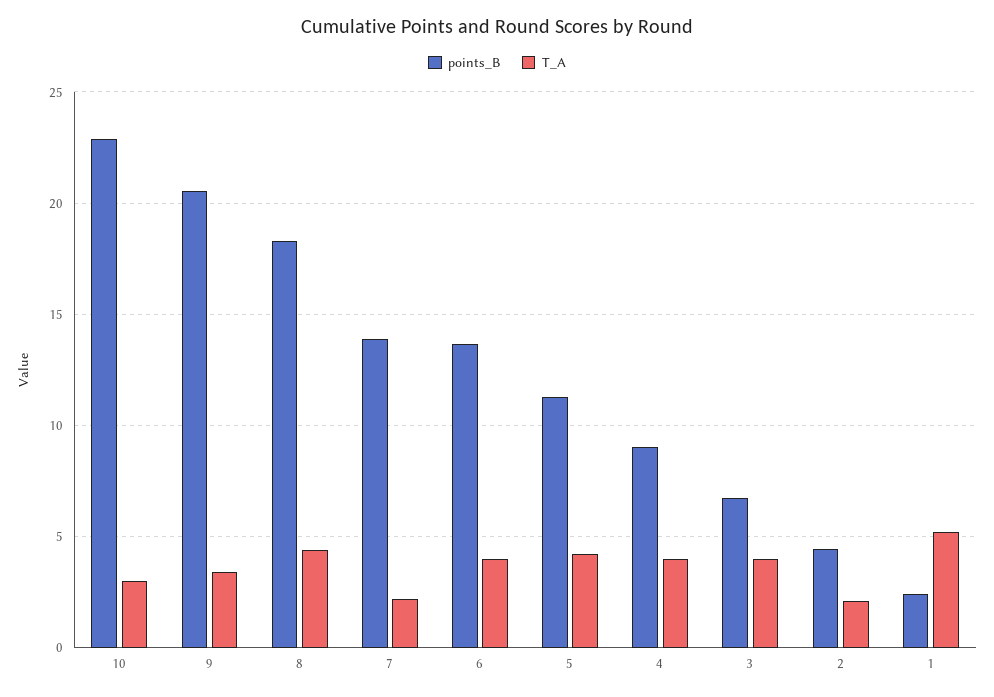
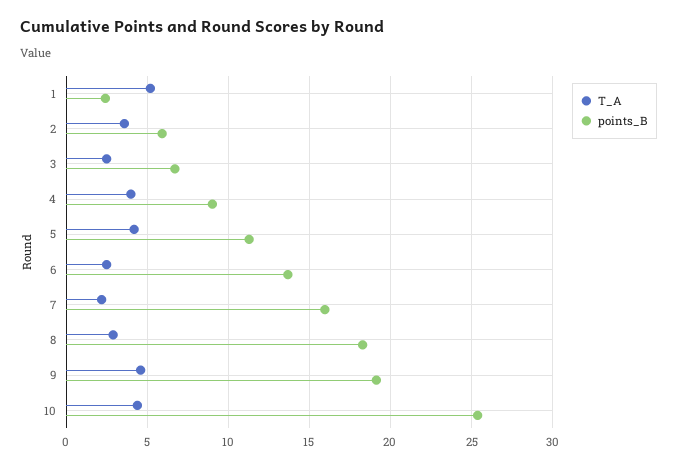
points_B, 10: 23 -> 25.5
T_A, 10: 3 -> 4.5
points_B, 9: 20.5 -> 19
T_A, 9: 3.5 -> 4.5
T_A, 8: 4.5 -> 3
points_B, 7: 14 -> 16
T_A, 6: 4 -> 2.5
T_A, 3: 4 -> 2.5
points_B, 2: 4.5 -> 6
T_A, 2: 2 -> 3.5

